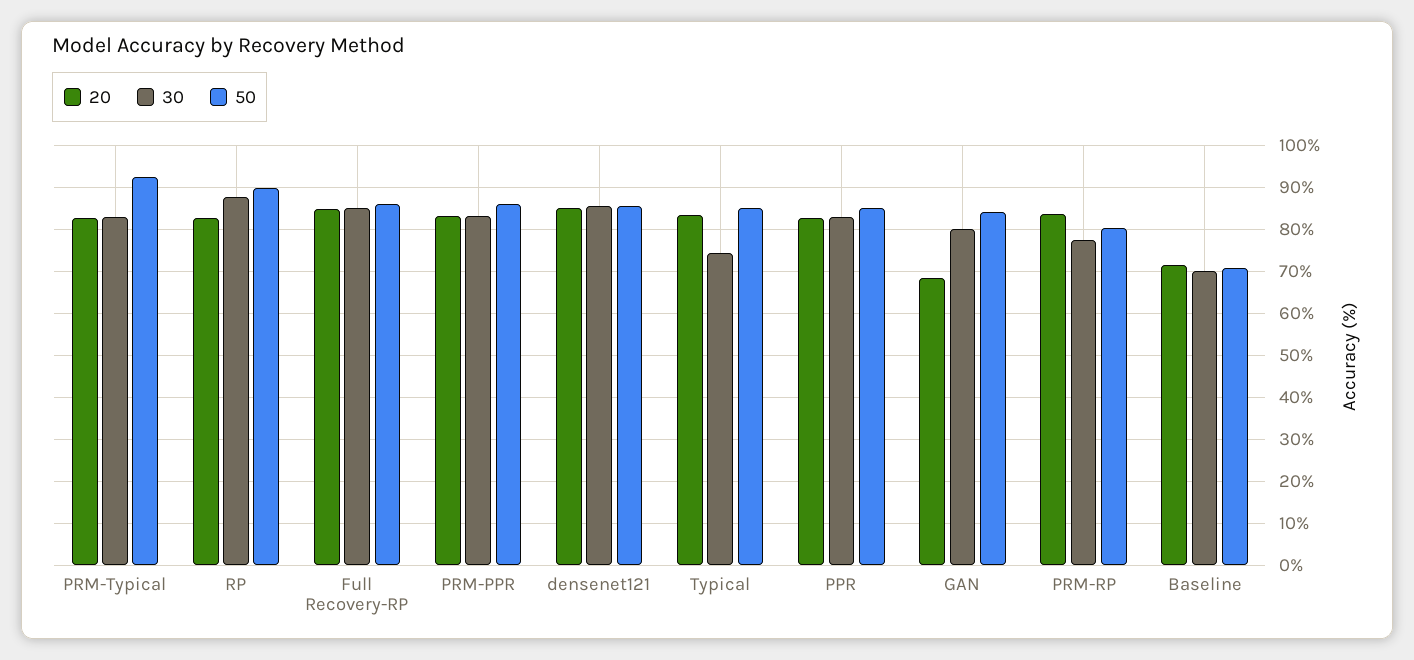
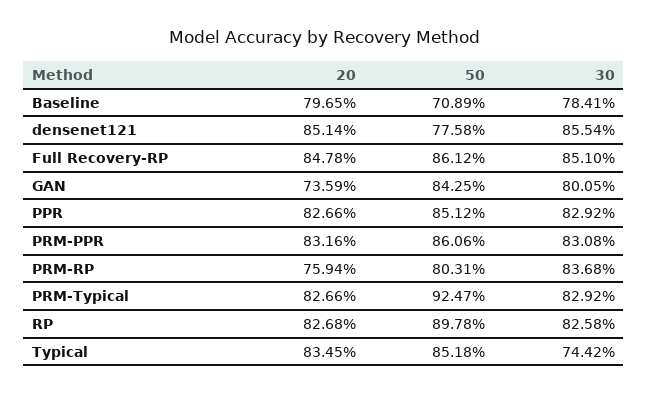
30, RP: 88 -> 82.58
50, densenet121: 86 -> 77.58
20, GAN: 68 -> 73.59
20, PRM-RP: 84 -> 75.94
30, PRM-RP: 78 -> 83.68
20, Baseline: 72 -> 79.65
30, Baseline: 70 -> 78.41

